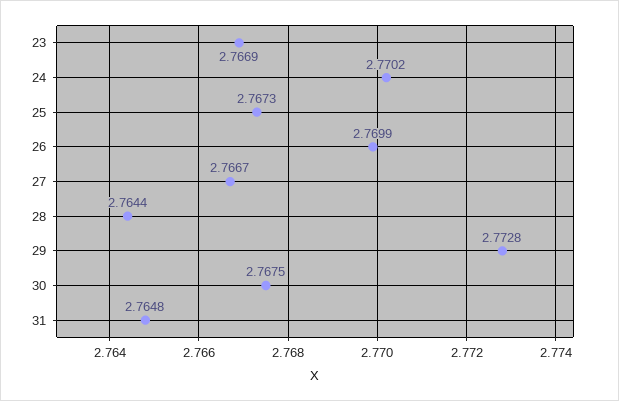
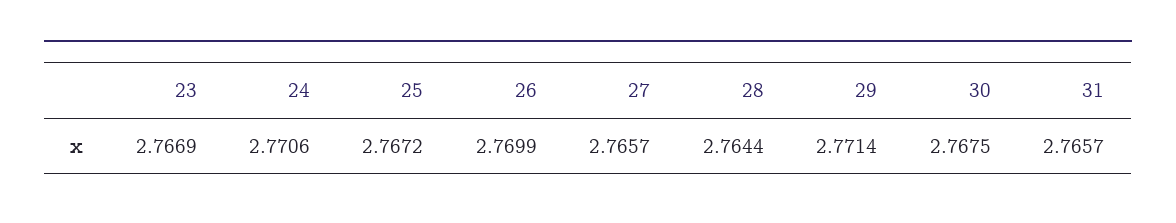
24: 2.7702 -> 2.7706
25: 2.7673 -> 2.7672
27: 2.7667 -> 2.7657
29: 2.7728 -> 2.7714
31: 2.7648 -> 2.7657

